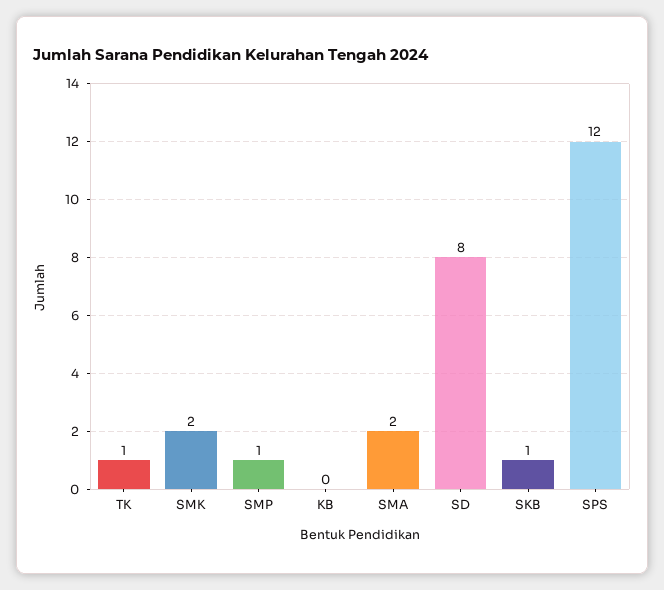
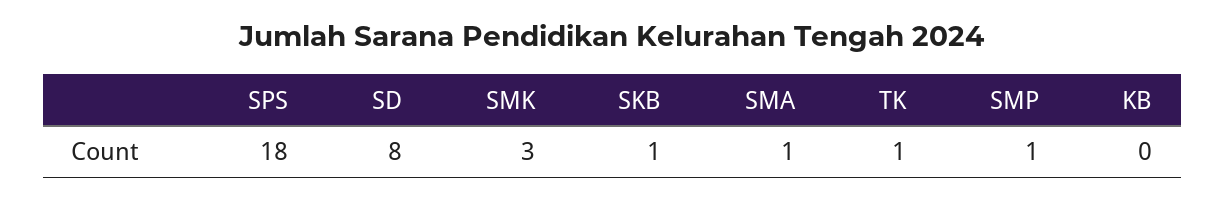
SMK: 2 -> 3
SMA: 2 -> 1
SPS: 12 -> 18

